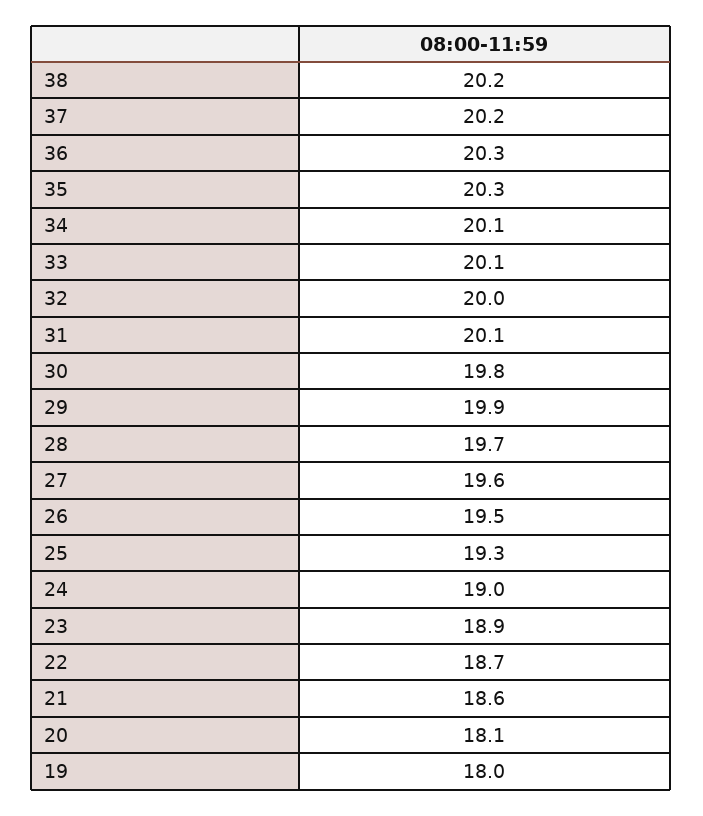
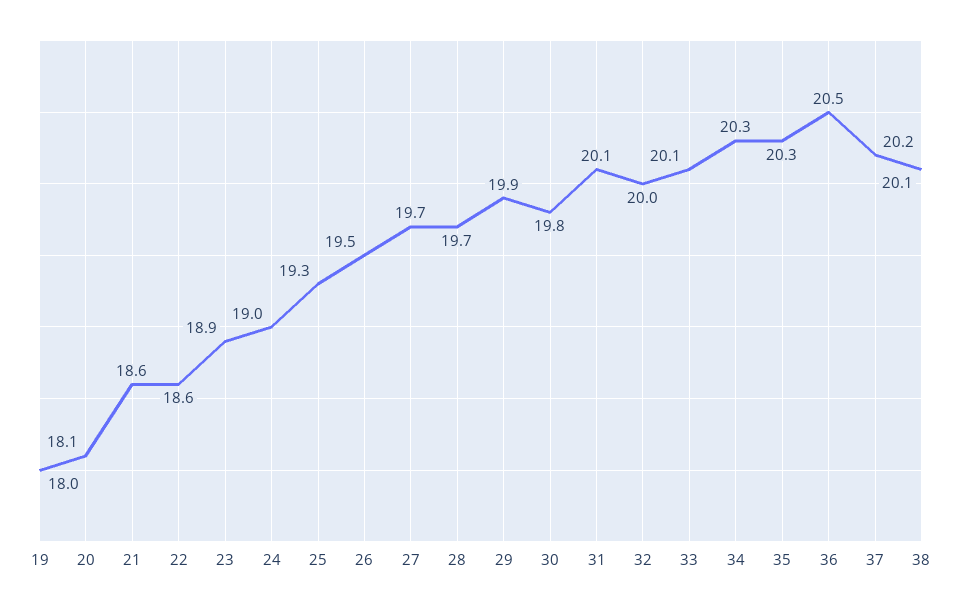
38: 20.2 -> 20.1
36: 20.3 -> 20.5
34: 20.1 -> 20.3
27: 19.6 -> 19.7
22: 18.7 -> 18.6

